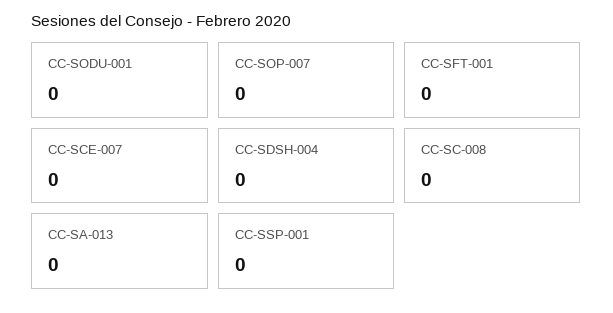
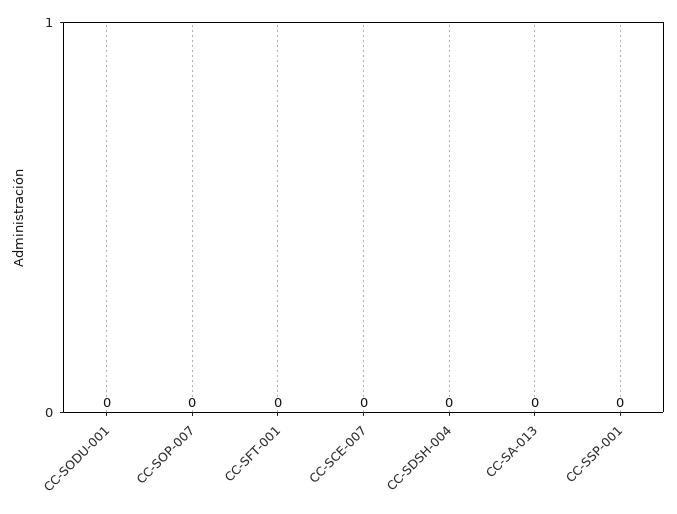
CC-SC-008: 0 -> none

